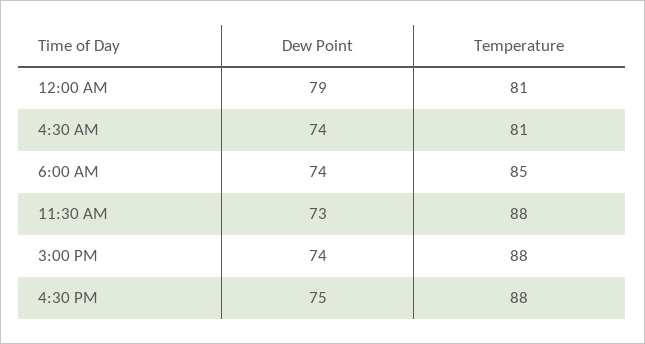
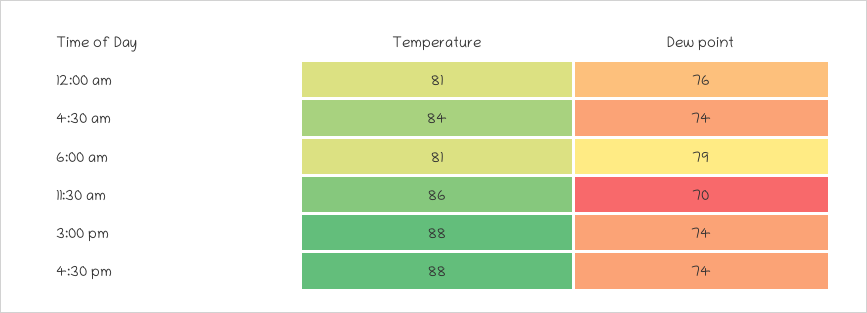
Dew Point, 12:00 AM: 79 -> 76
Temperature, 4:30 AM: 81 -> 84
Dew Point, 6:00 AM: 74 -> 79
Temperature, 6:00 AM: 85 -> 81
Dew Point, 11:30 AM: 73 -> 70
Temperature, 11:30 AM: 88 -> 86
Dew Point, 4:30 PM: 75 -> 74

